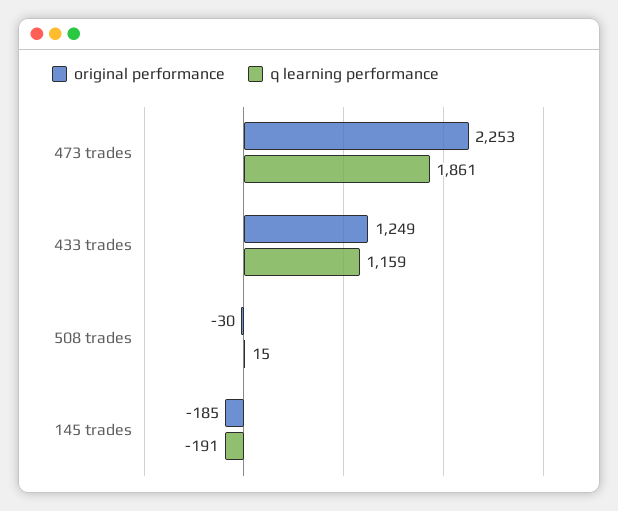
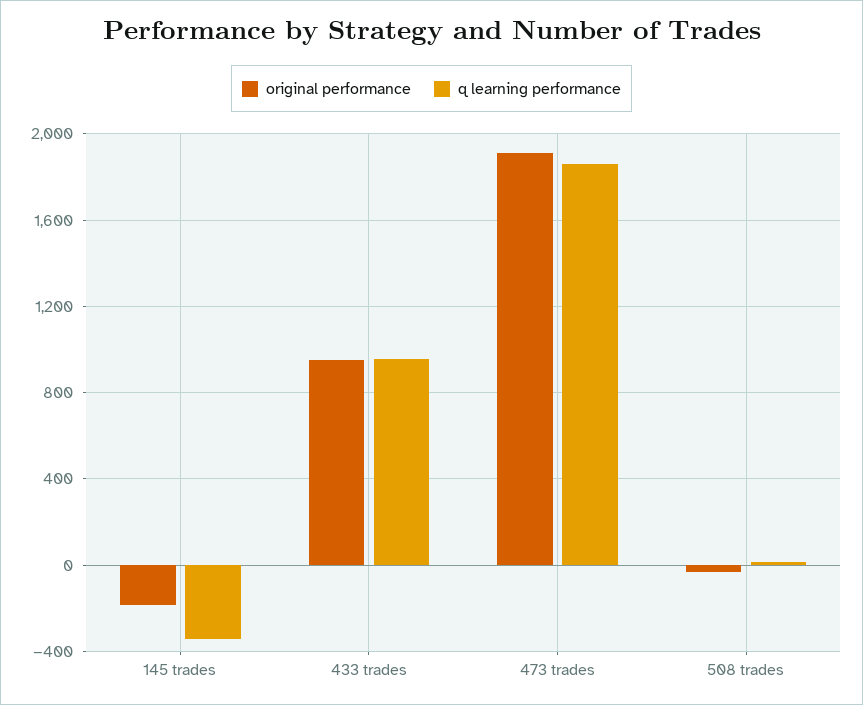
original performance, 473 trades: 2253 -> 1900
original performance, 433 trades: 1249 -> 950
q learning performance, 433 trades: 1159 -> 950
q learning performance, 145 trades: -191 -> -350

